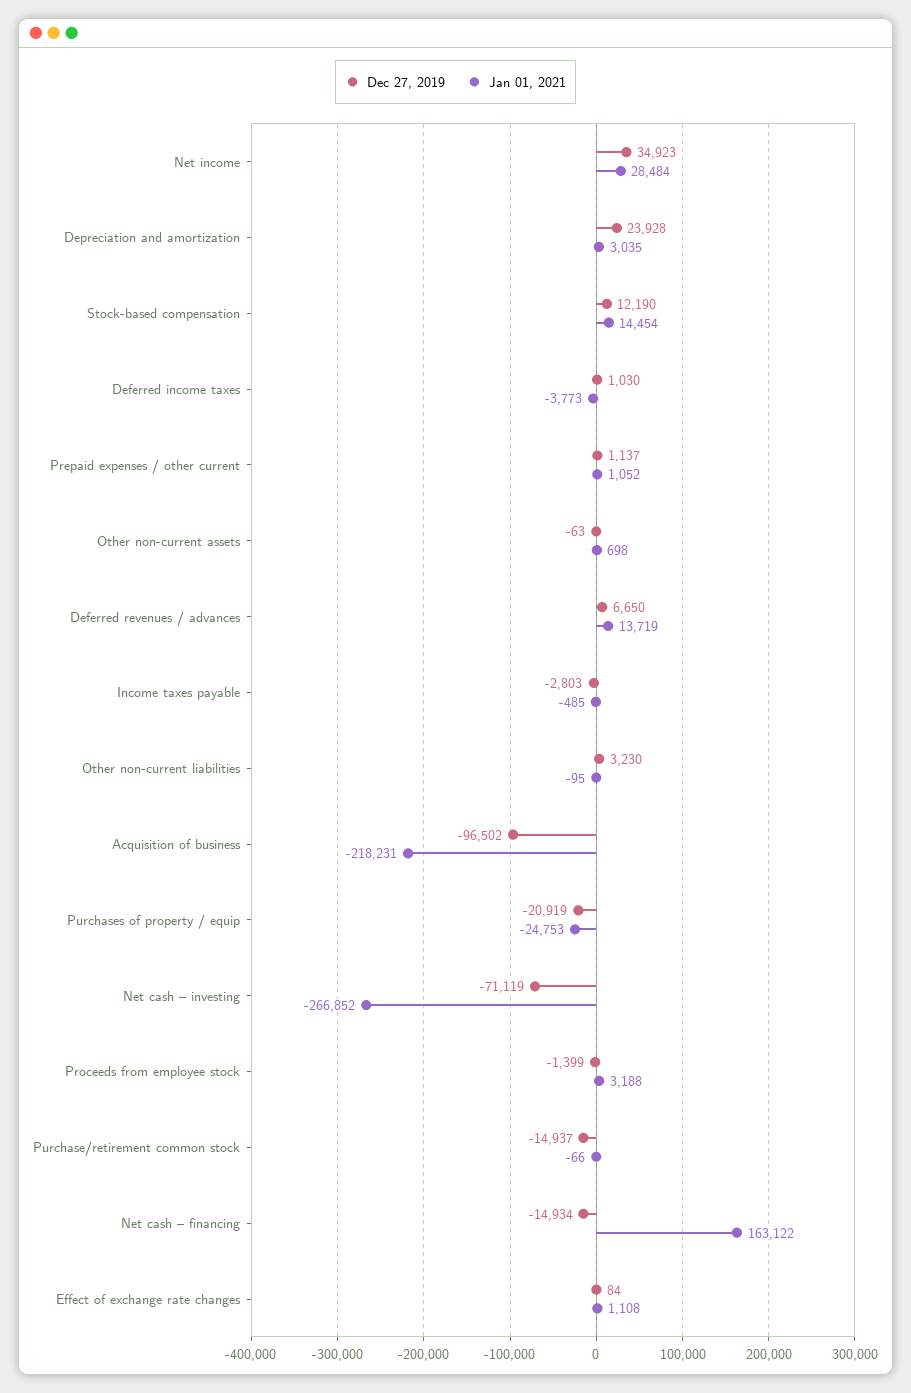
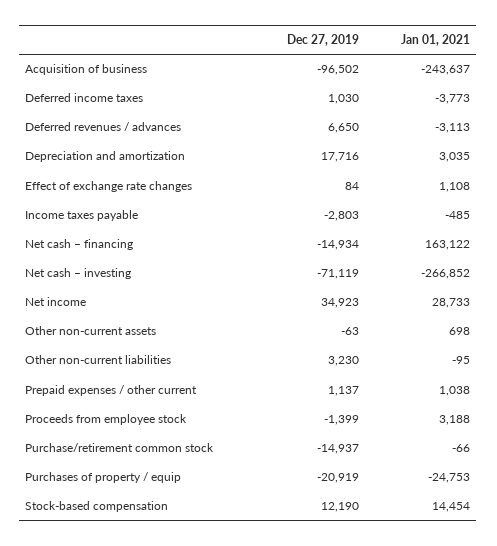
Jan 01, 2021, Net income: 28484 -> 28733
Dec 27, 2019, Depreciation and amortization: 23928 -> 17716
Jan 01, 2021, Prepaid expenses / other current: 1052 -> 1038
Jan 01, 2021, Deferred revenues / advances: 13719 -> -3113
Jan 01, 2021, Acquisition of business: -218231 -> -243637

